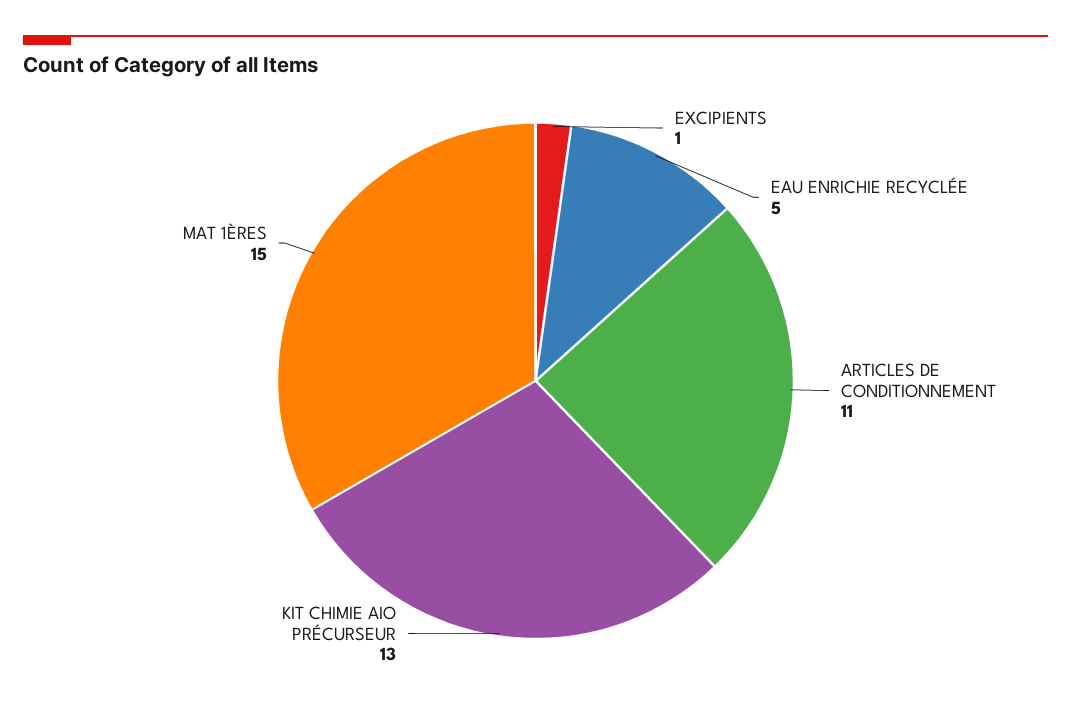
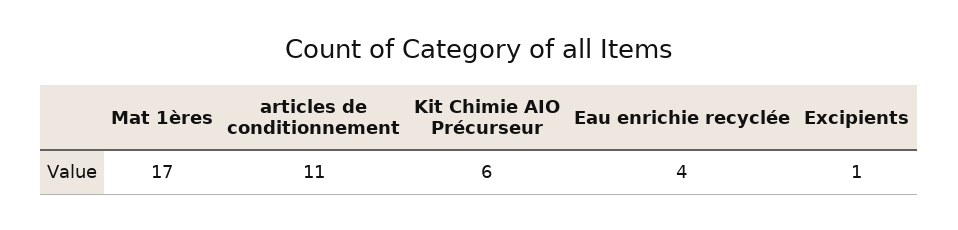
EAU ENRICHIE RECYCLÉE: 5 -> 4
KIT CHIMIE AIO PRÉCURSEUR: 13 -> 6
MAT 1ÈRES: 15 -> 17

